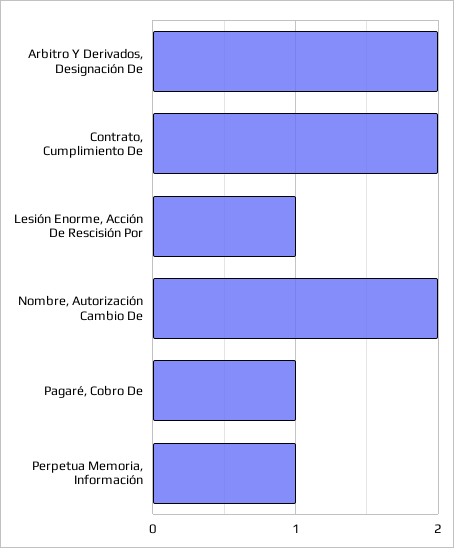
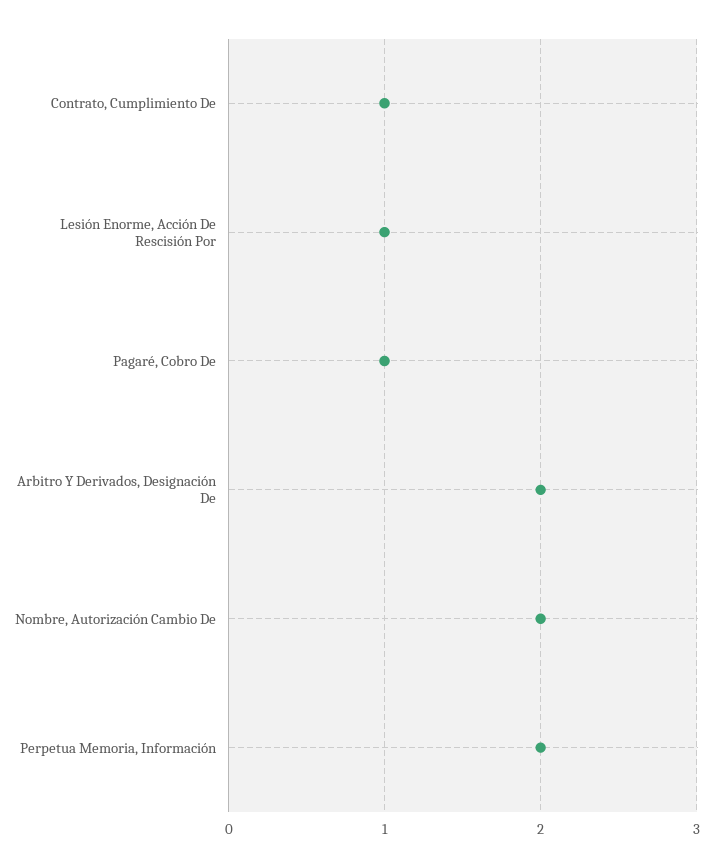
Contrato, Cumplimiento De: 2 -> 1
Perpetua Memoria, Información: 1 -> 2

